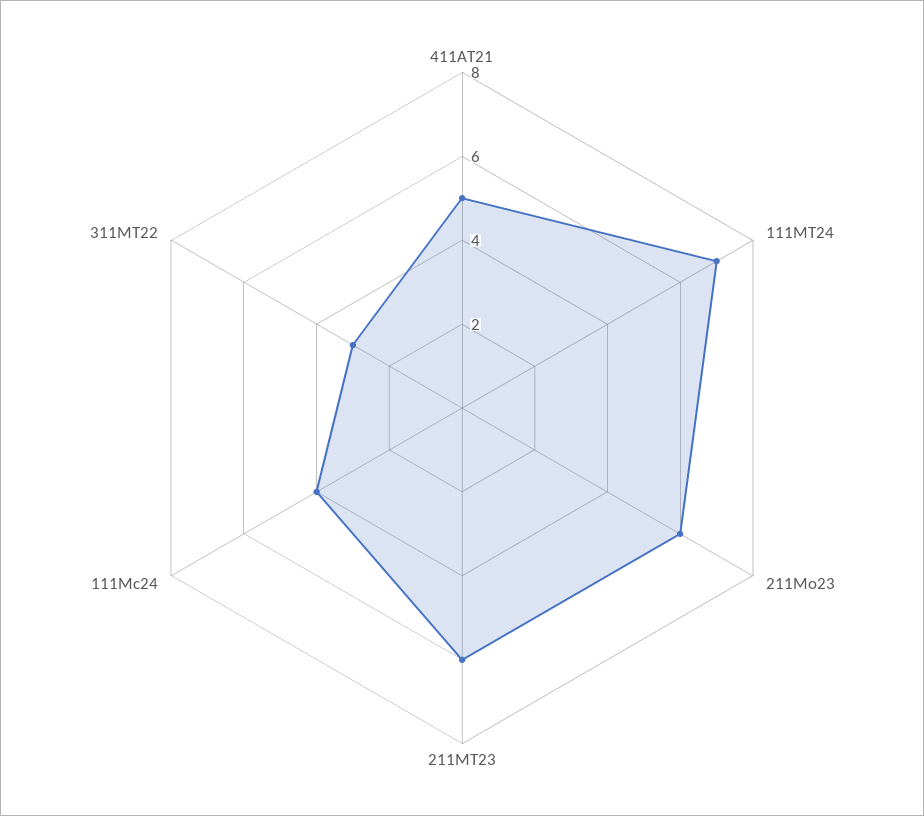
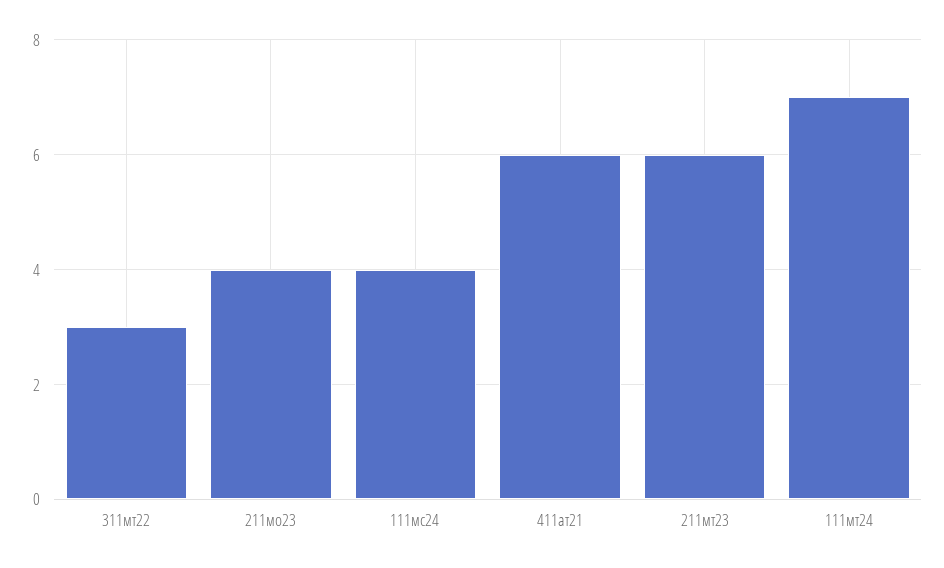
411АТ21: 5 -> 6
211Мо23: 6 -> 4

